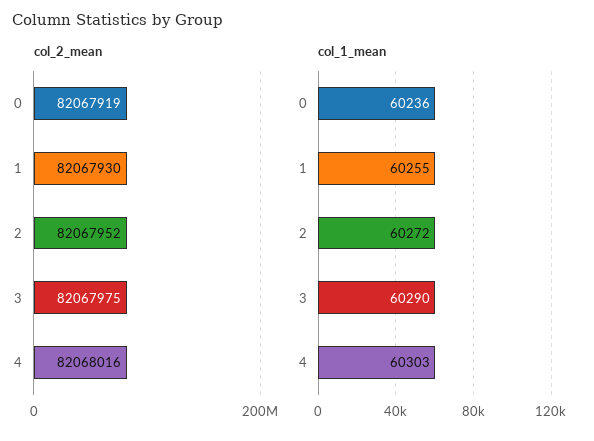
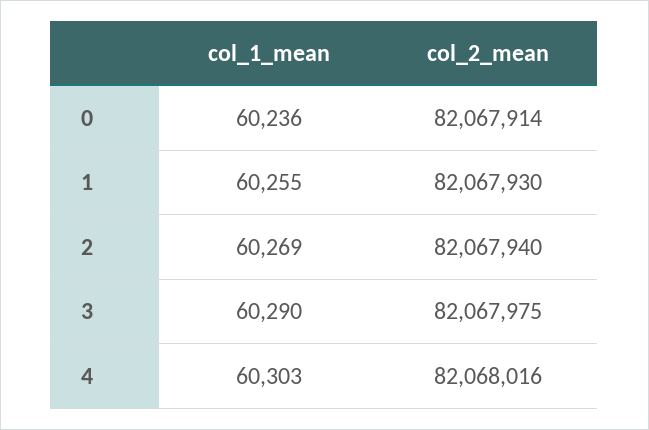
col_2_mean, 0: 82067919 -> 82067914
col_2_mean, 2: 82067952 -> 82067940
col_1_mean, 2: 60272 -> 60269

